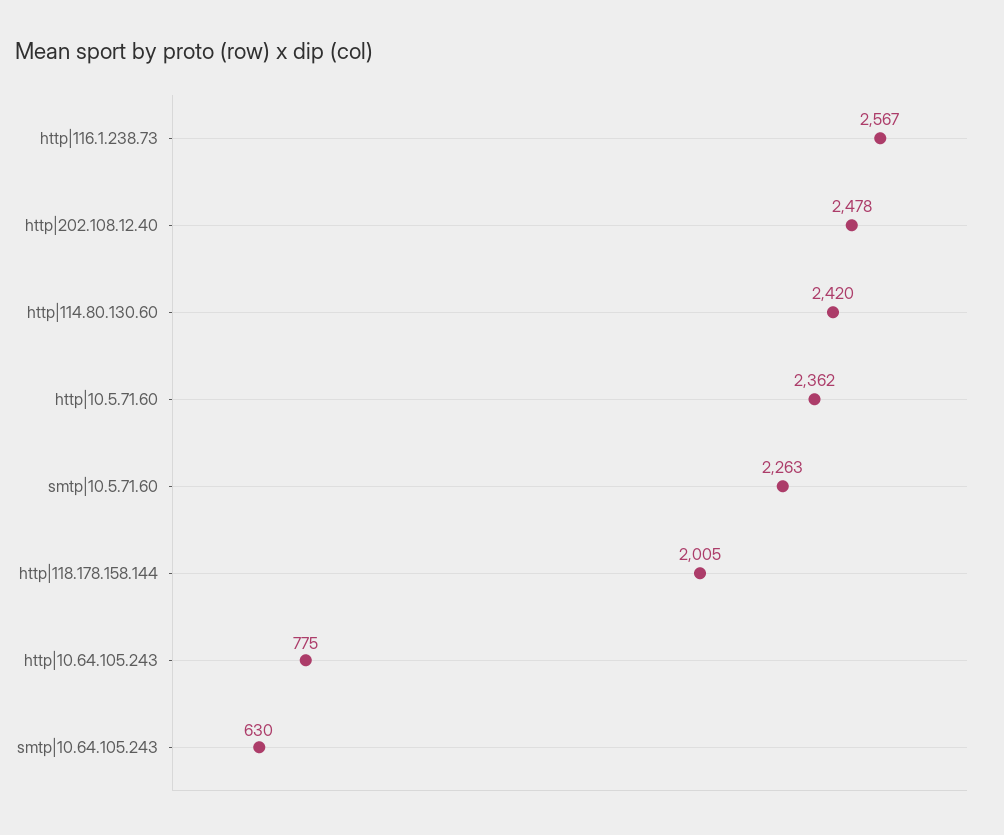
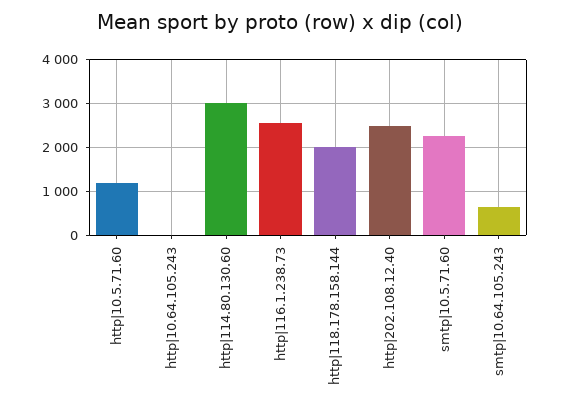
http|114.80.130.60: 2420 -> 3000
http|10.5.71.60: 2362 -> 1200
http|10.64.105.243: 775 -> 0

